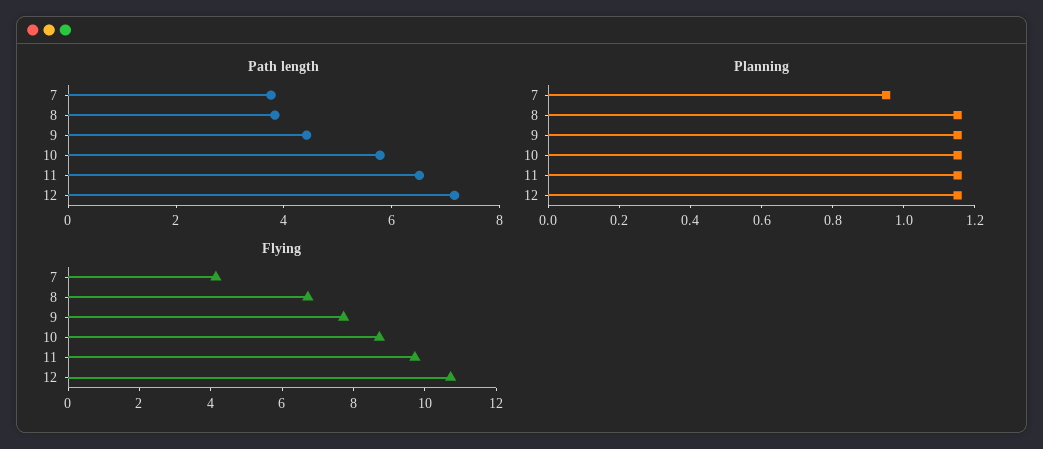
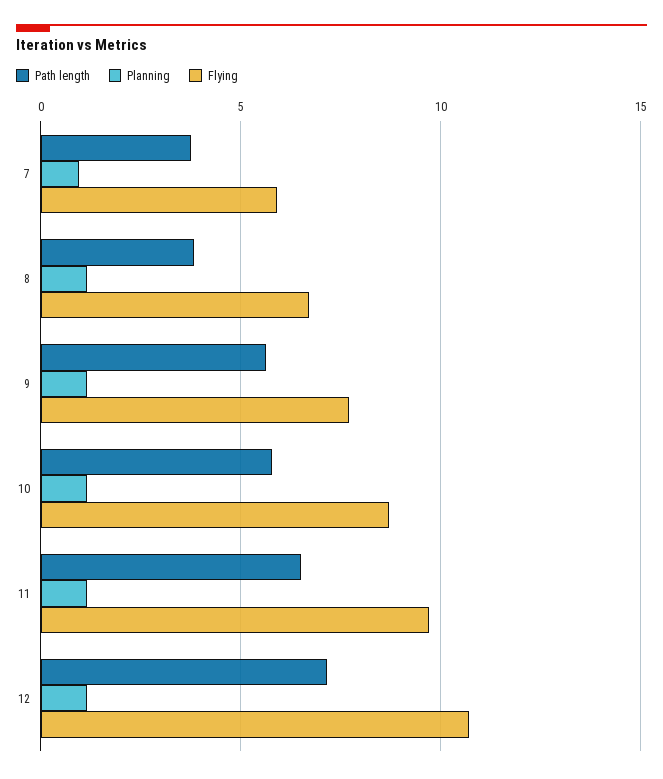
Path length, 9: 4.5 -> 5.5
Flying, 7: 4 -> 6

